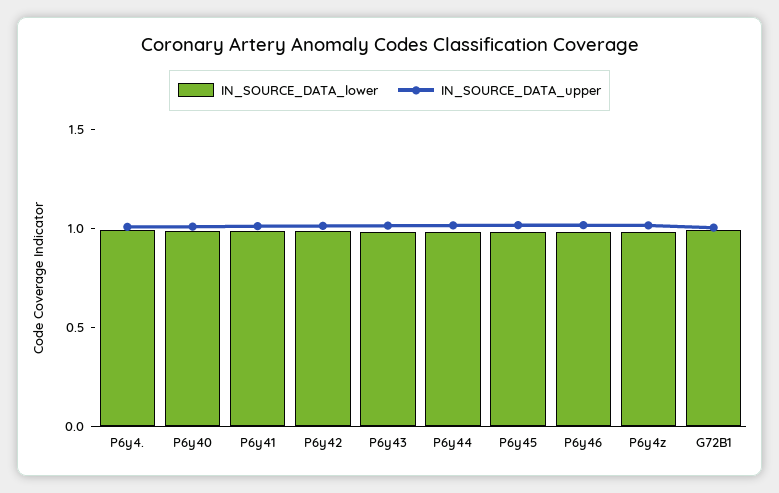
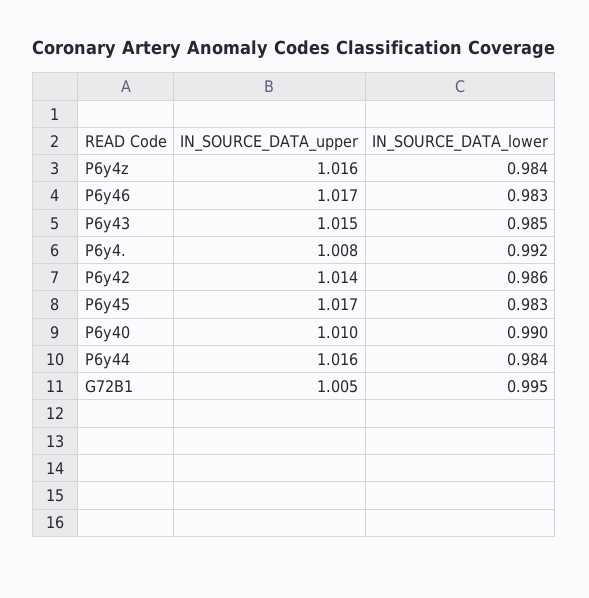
IN_SOURCE_DATA_lower, P6y41: 1 -> none
IN_SOURCE_DATA_upper, P6y41: 1 -> none

